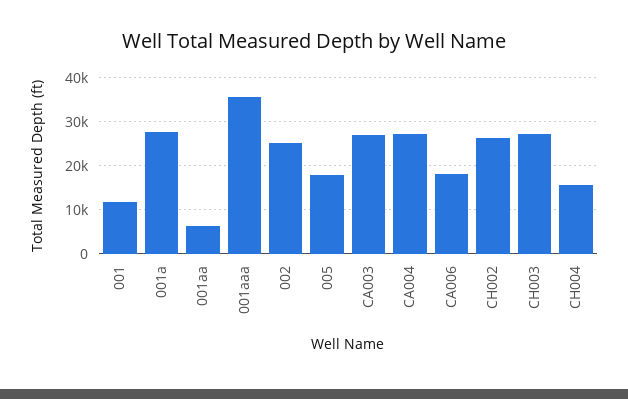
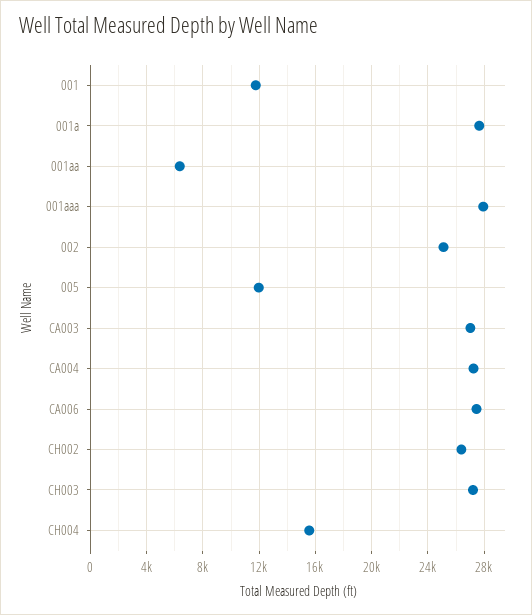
001aaa: 36000 -> 28000
005: 18000 -> 12000
CA006: 18000 -> 27500

